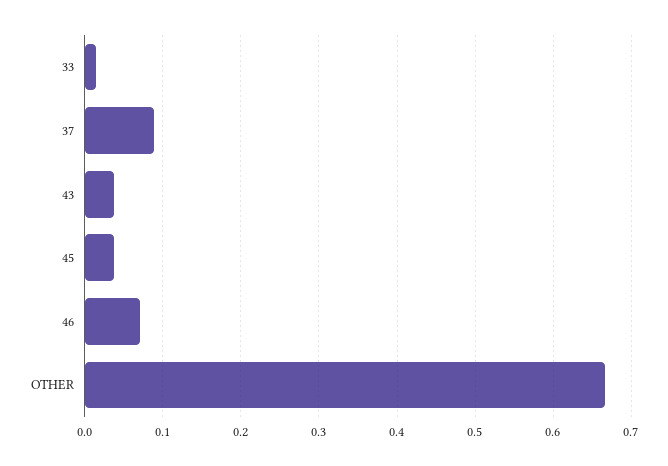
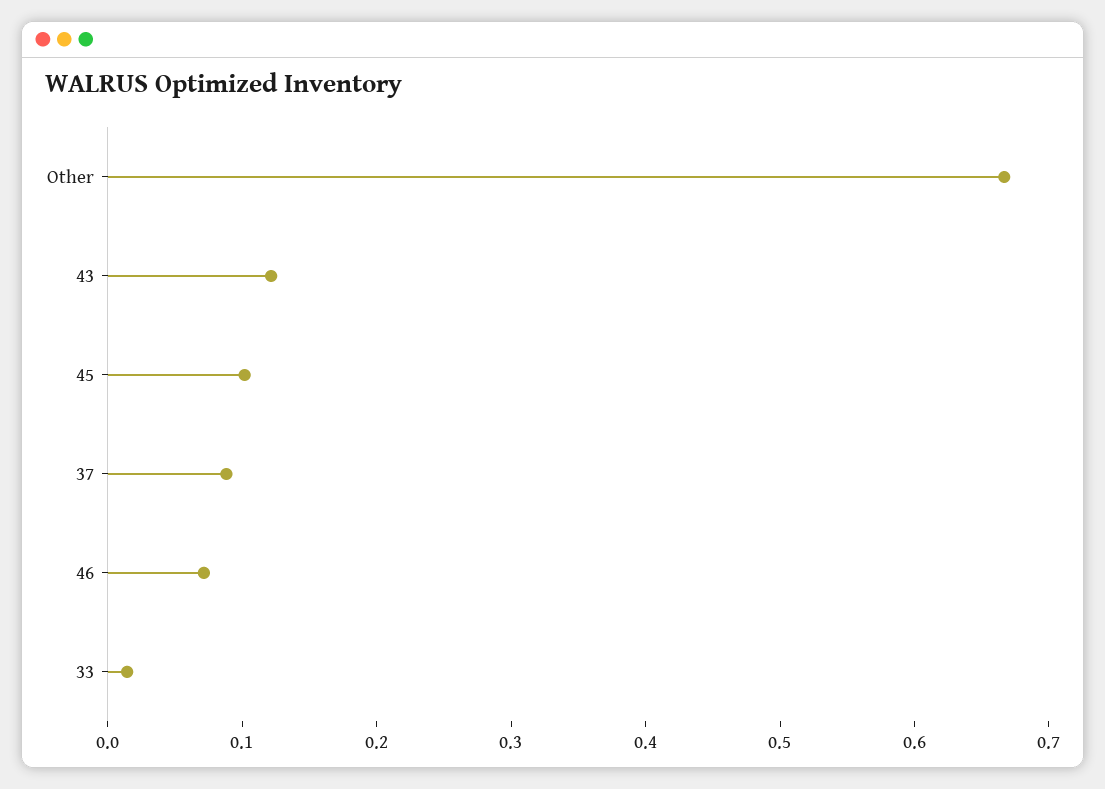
43: 0.04 -> 0.12
45: 0.04 -> 0.1

